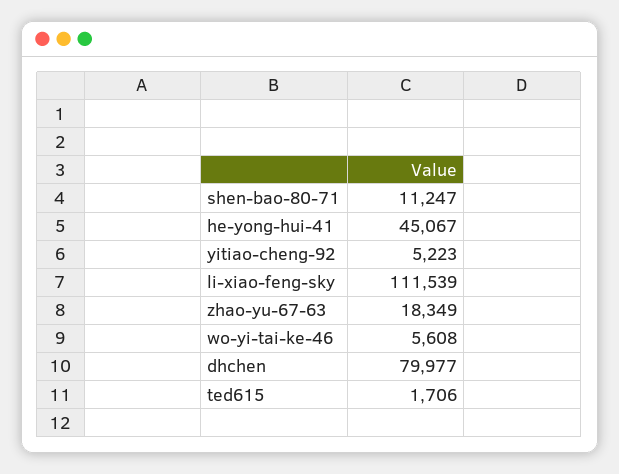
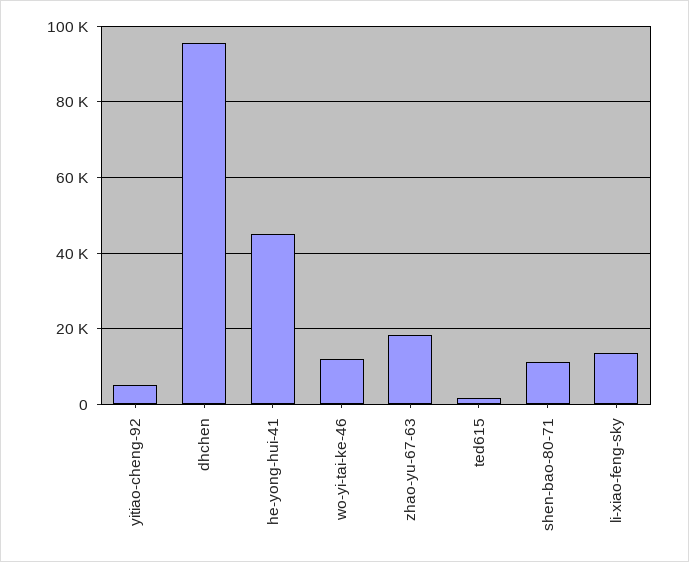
li-xiao-feng-sky: 111539 -> 14000
wo-yi-tai-ke-46: 5608 -> 12000
dhchen: 79977 -> 96000

